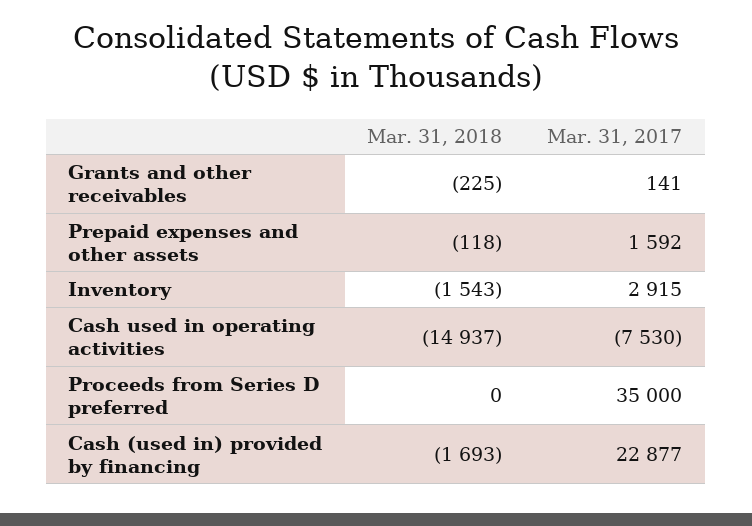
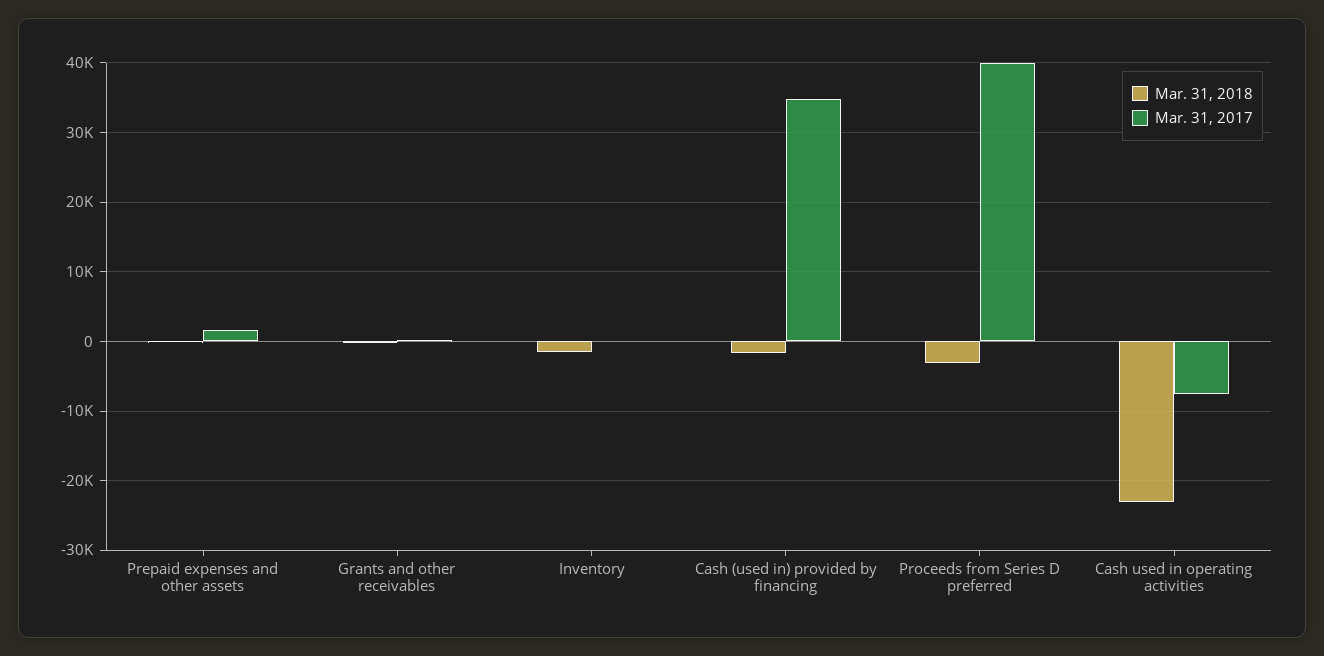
Mar. 31, 2017, Inventory: 2915 -> 0
Mar. 31, 2018, Cash used in operating activities: -14937 -> -23000
Mar. 31, 2018, Proceeds from Series D preferred: 0 -> -3000
Mar. 31, 2017, Proceeds from Series D preferred: 35000 -> 40000
Mar. 31, 2017, Cash (used in) provided by financing: 22877 -> 35000

